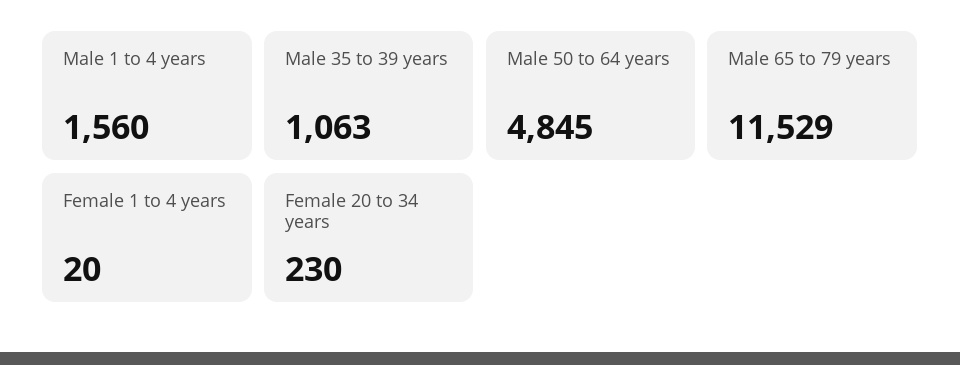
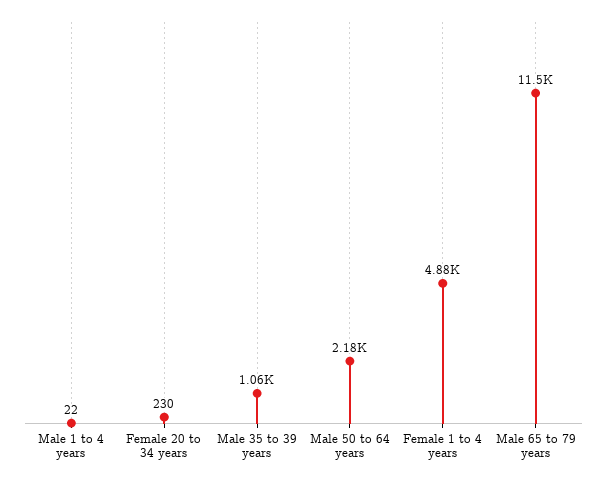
Male 1 to 4 years: 1560 -> 22
Male 50 to 64 years: 4845 -> 2180
Female 1 to 4 years: 20 -> 4880

